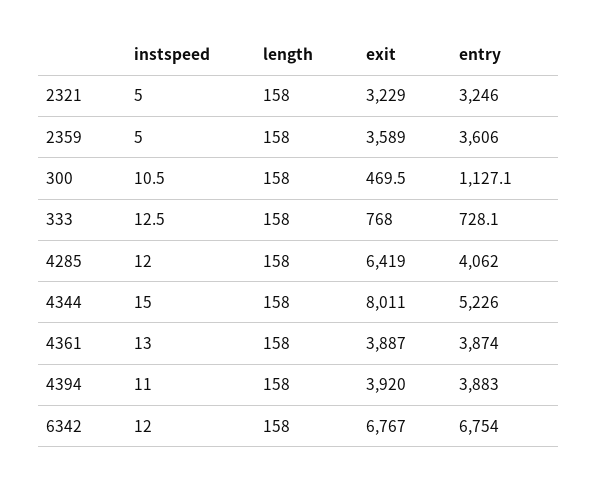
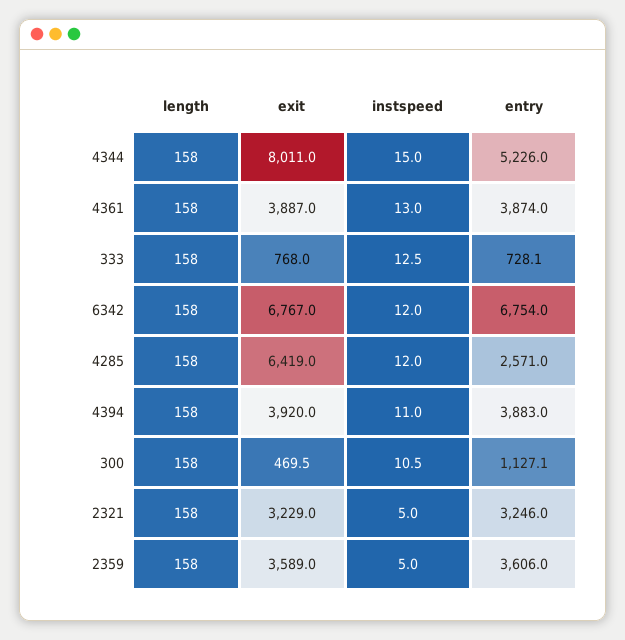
entry, 4285: 4062 -> 2571

